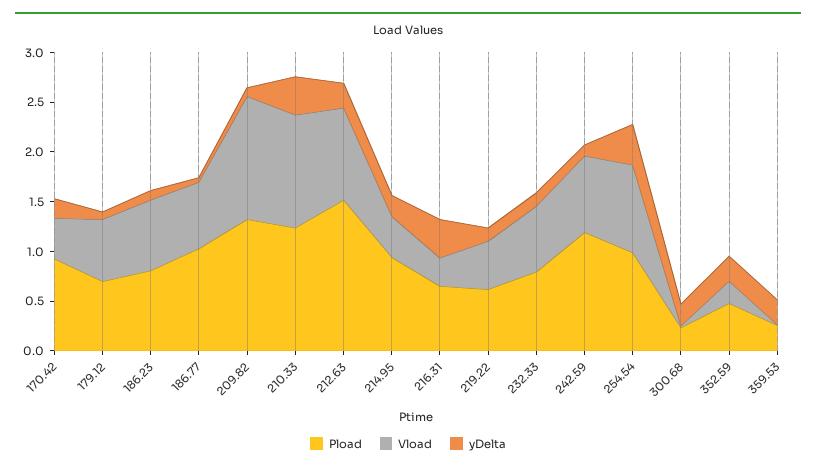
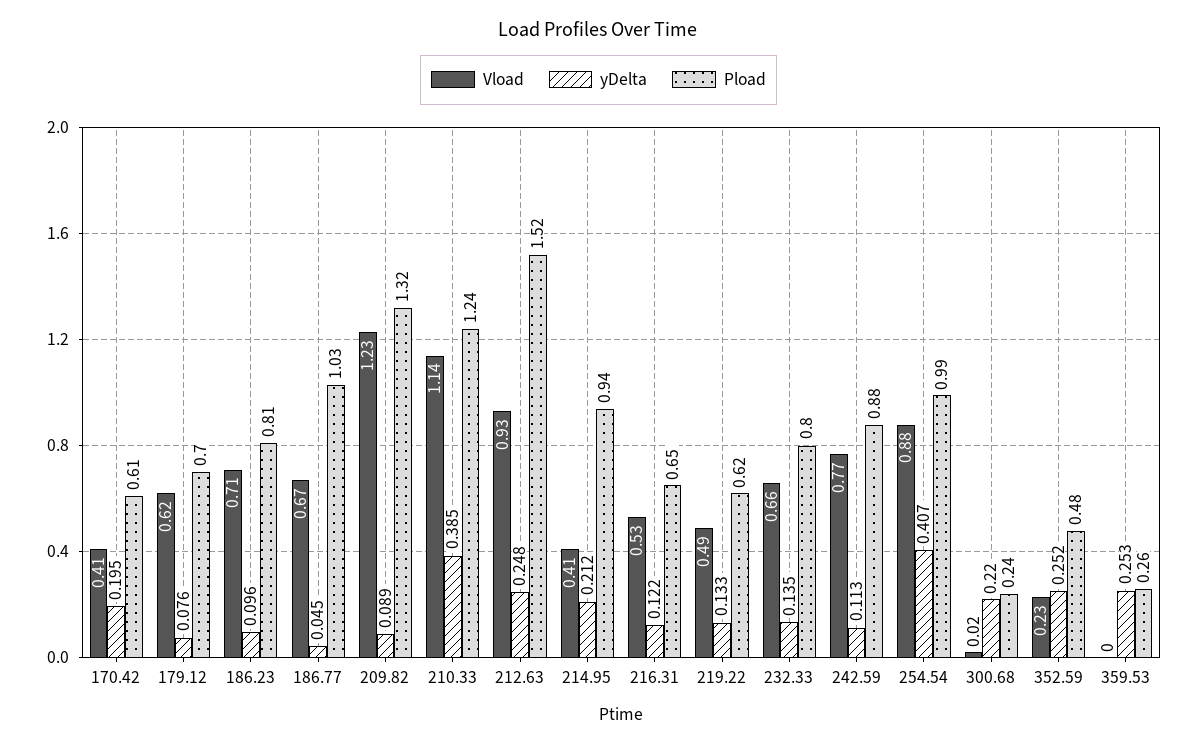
Pload, 170.42: 0.9 -> 0.61
Vload, 216.31: 0.3 -> 0.53
yDelta, 216.31: 0.4 -> 0.122
Pload, 242.59: 1.2 -> 0.88

